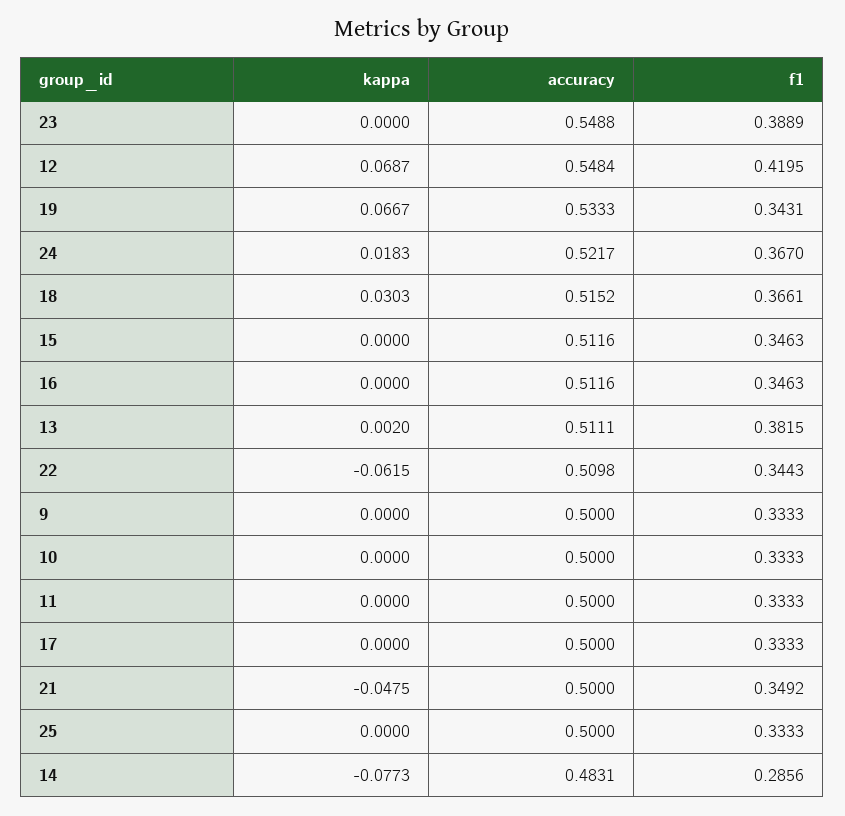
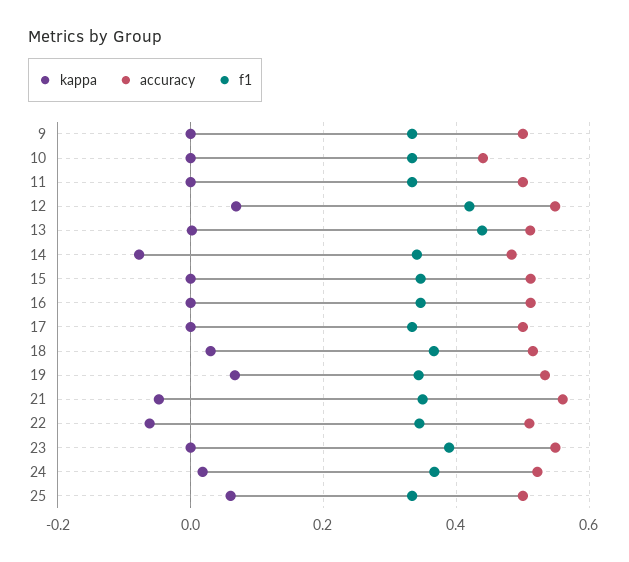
f1, 13: 0.3815 -> 0.44
accuracy, 10: 0.5 -> 0.44
accuracy, 21: 0.5 -> 0.56
kappa, 25: 0 -> 0.06
f1, 14: 0.2856 -> 0.34

